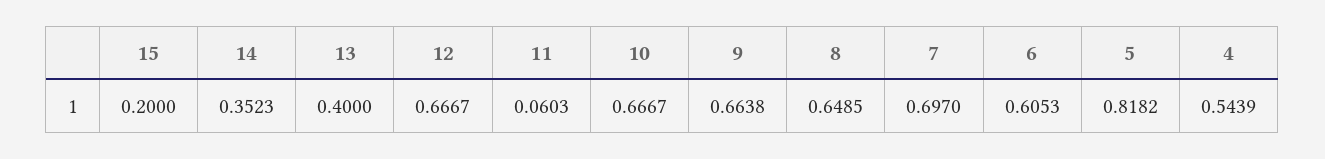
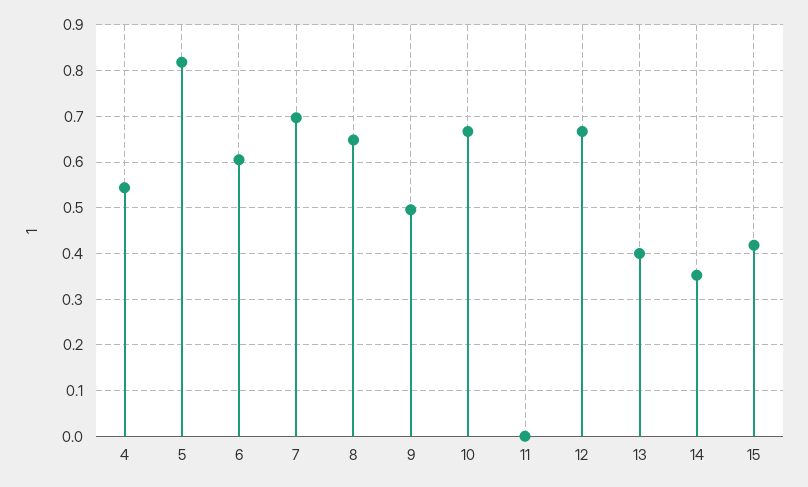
15: 0.2 -> 0.42
11: 0.0603 -> 0
9: 0.6638 -> 0.5

